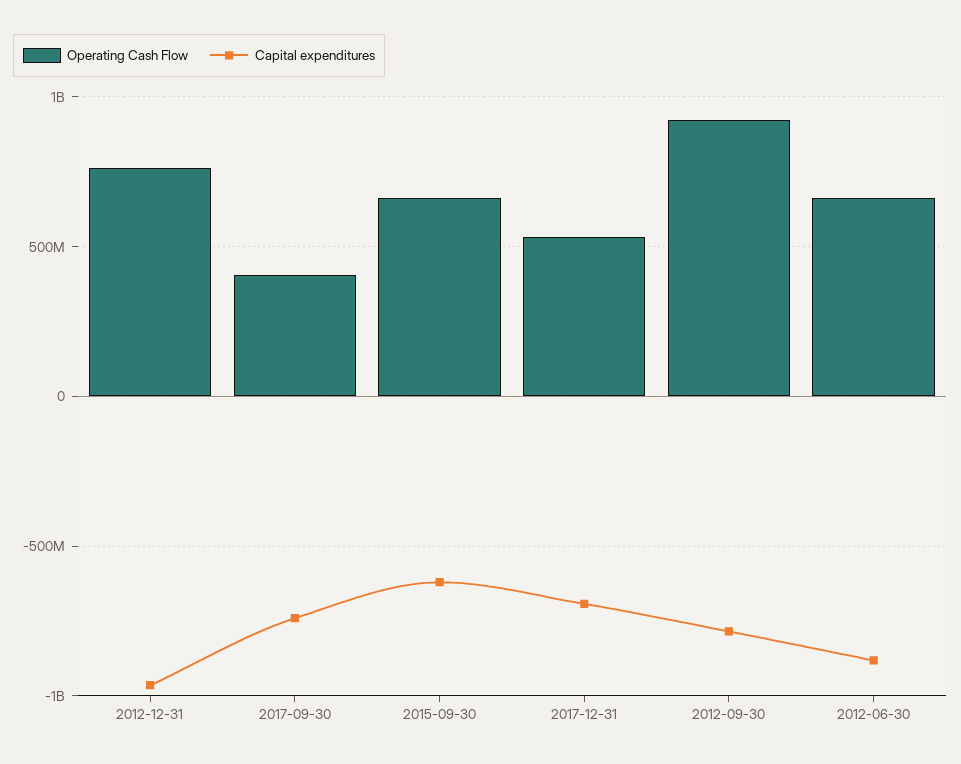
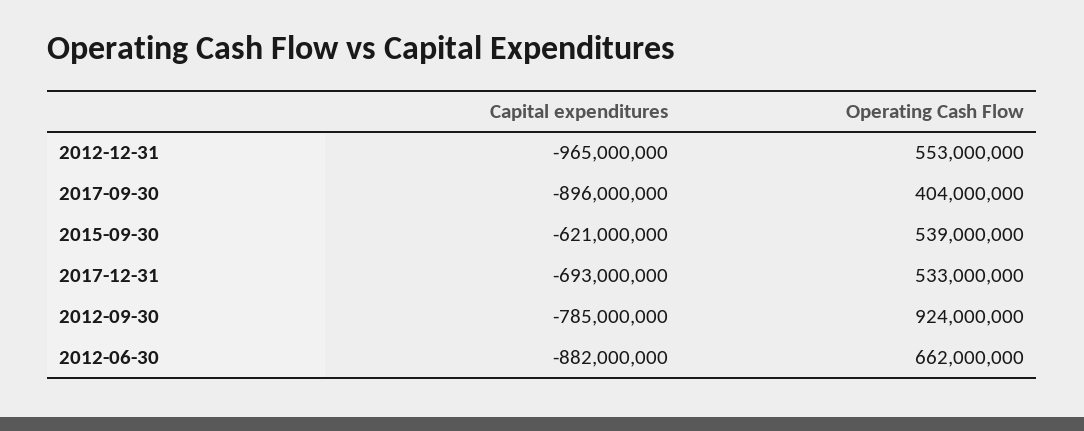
Operating Cash Flow, 2012-12-31: 750000000 -> 553000000
Capital expenditures, 2017-09-30: -750000000 -> -896000000
Operating Cash Flow, 2015-09-30: 650000000 -> 539000000

